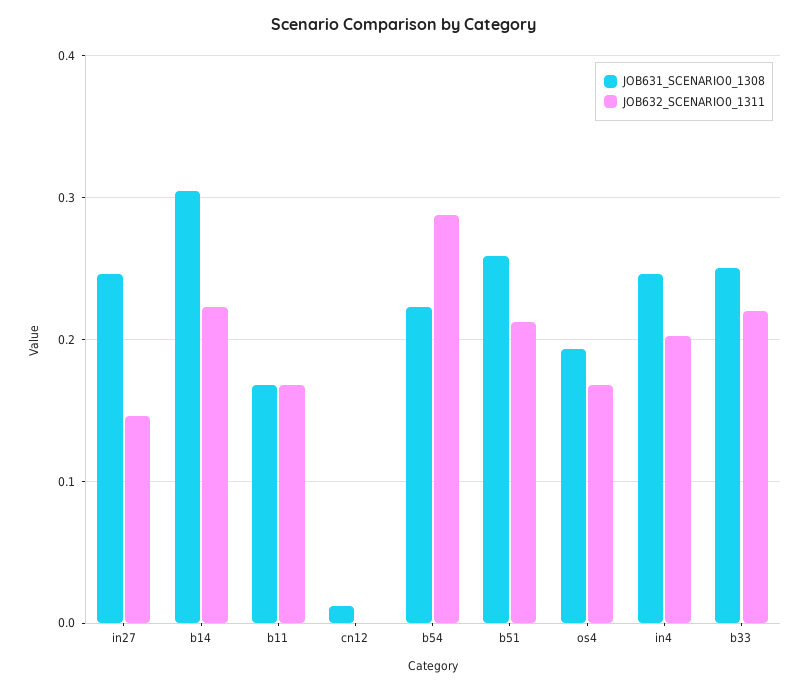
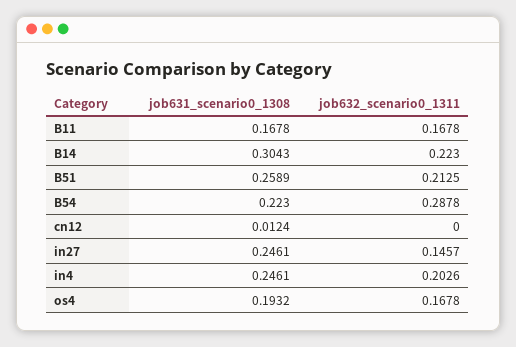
JOB631_SCENARIO0_1308, b33: 0.25 -> none
JOB632_SCENARIO0_1311, b33: 0.22 -> none

